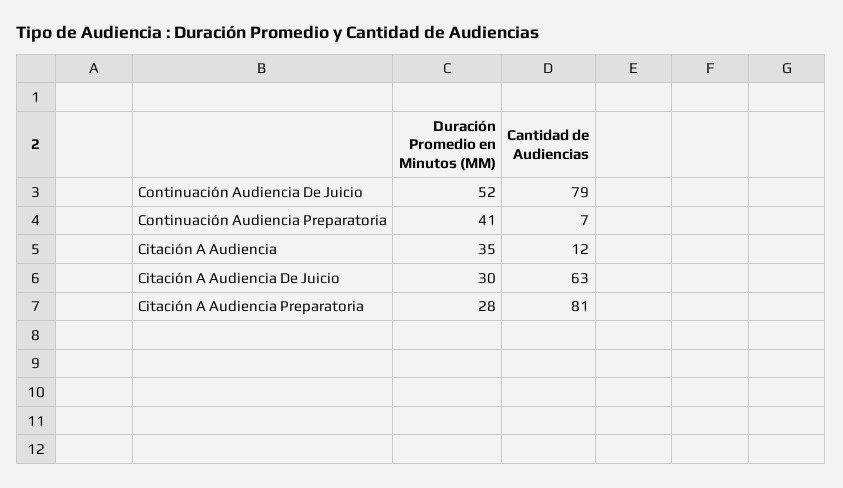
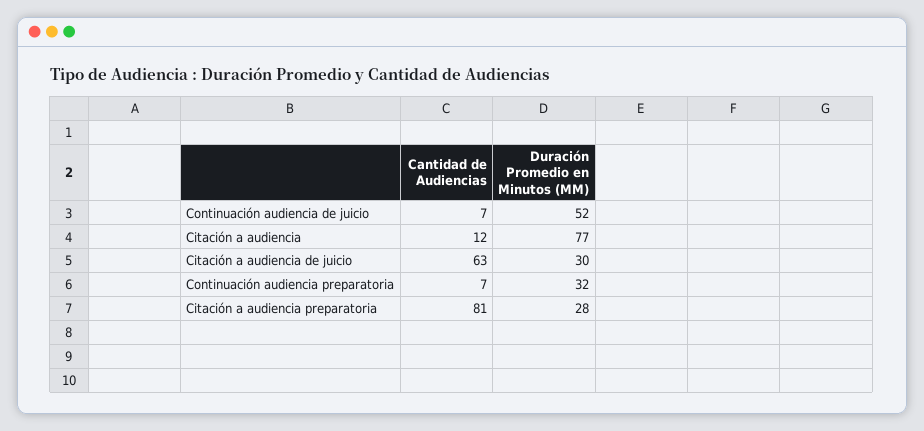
Cantidad de Audiencias, Continuación Audiencia De Juicio: 79 -> 7
Duración Promedio en Minutos (MM), Continuación Audiencia Preparatoria: 41 -> 32
Duración Promedio en Minutos (MM), Citación A Audiencia: 35 -> 77

